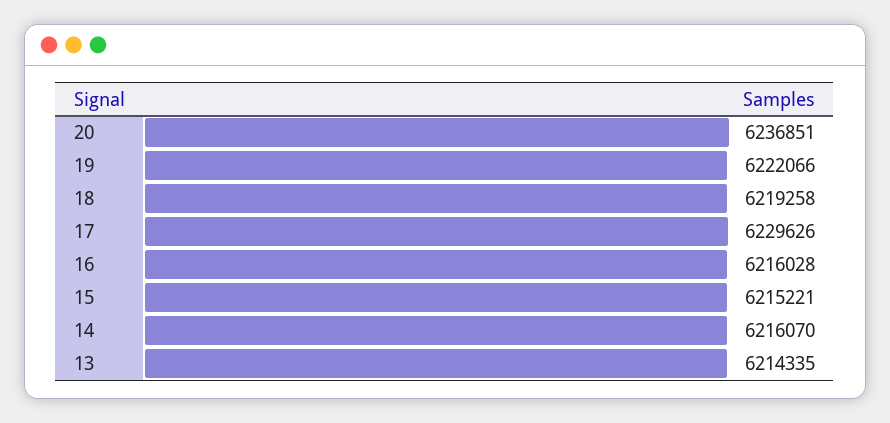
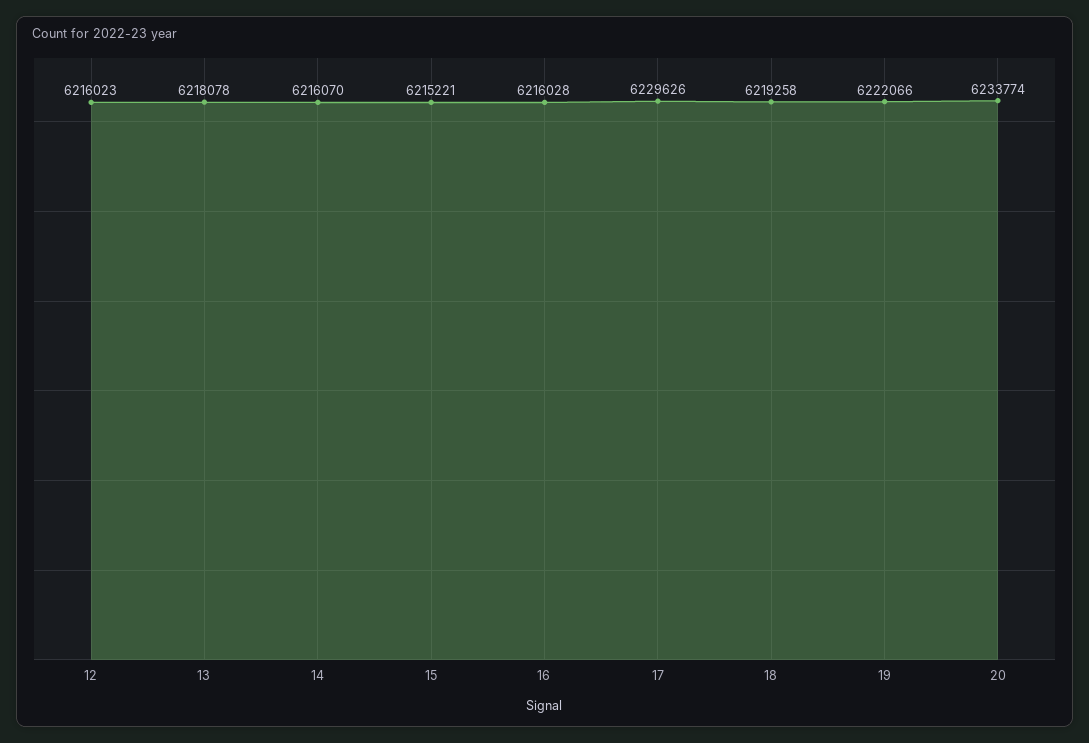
20: 6236851 -> 6233774
13: 6214335 -> 6218078
12: none -> 6216023

